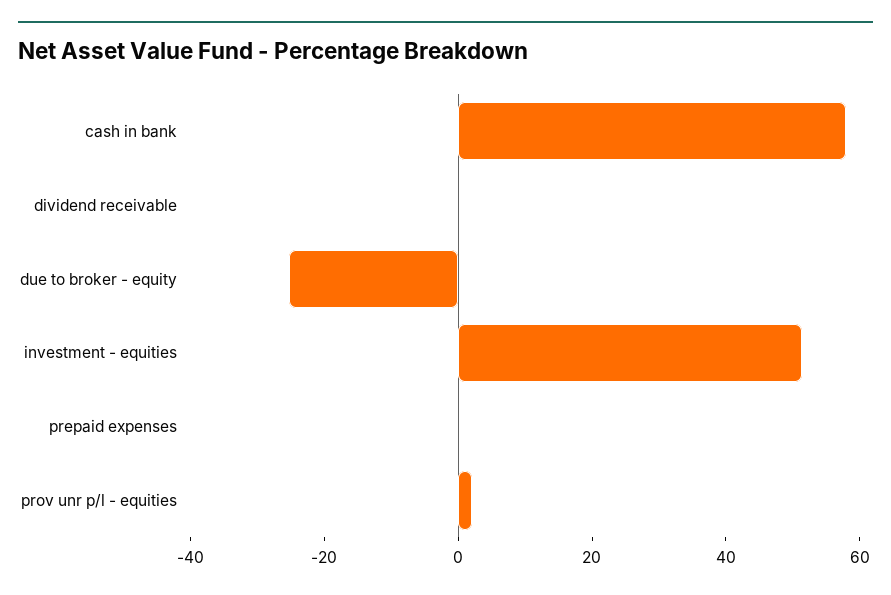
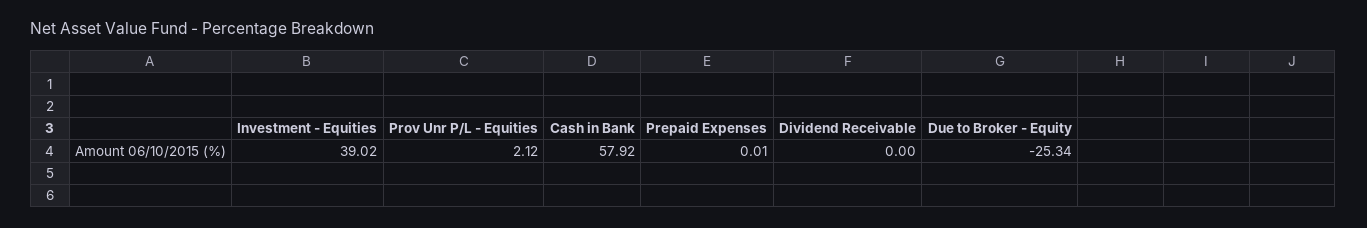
investment - equities: 50 -> 39.02

